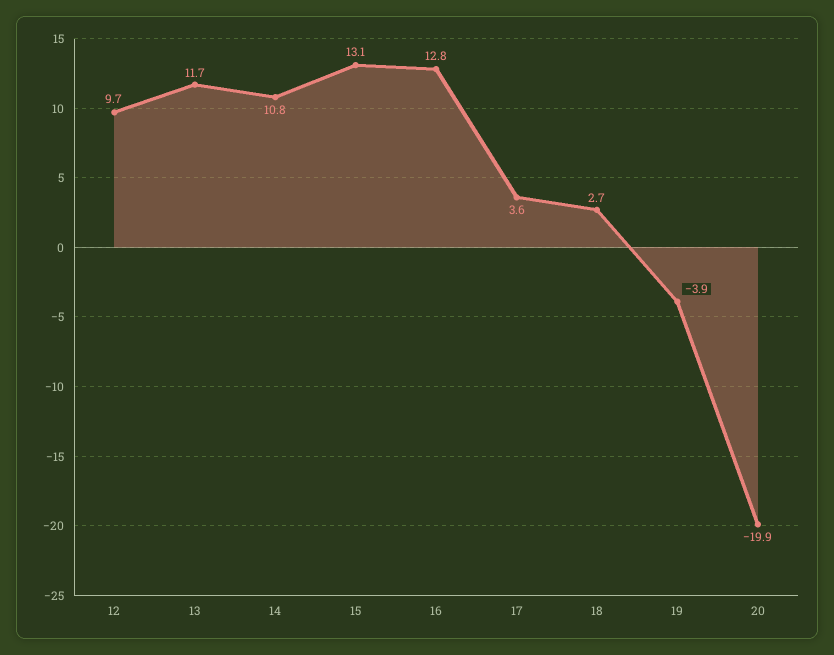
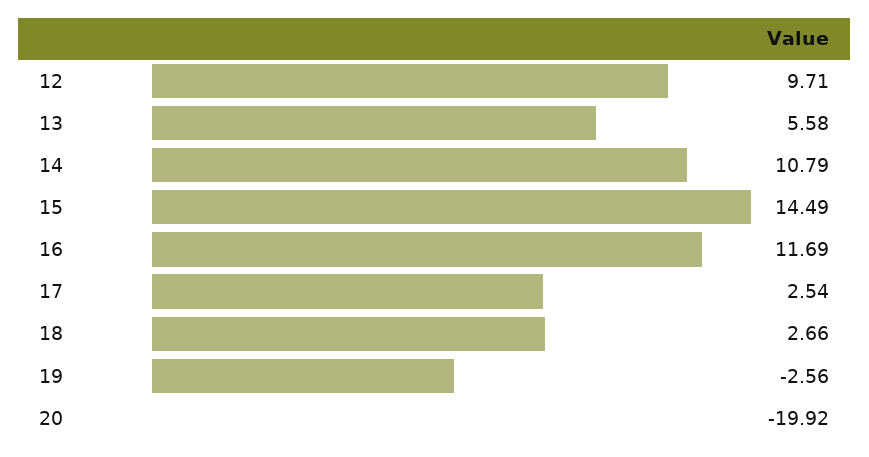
13: 11.7 -> 5.58
15: 13.1 -> 14.49
16: 12.8 -> 11.69
17: 3.6 -> 2.54
19: -3.9 -> -2.56

